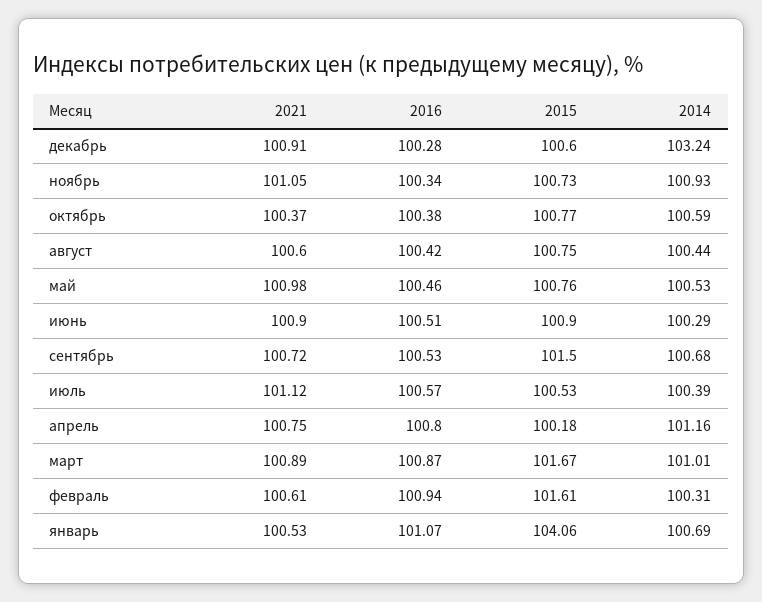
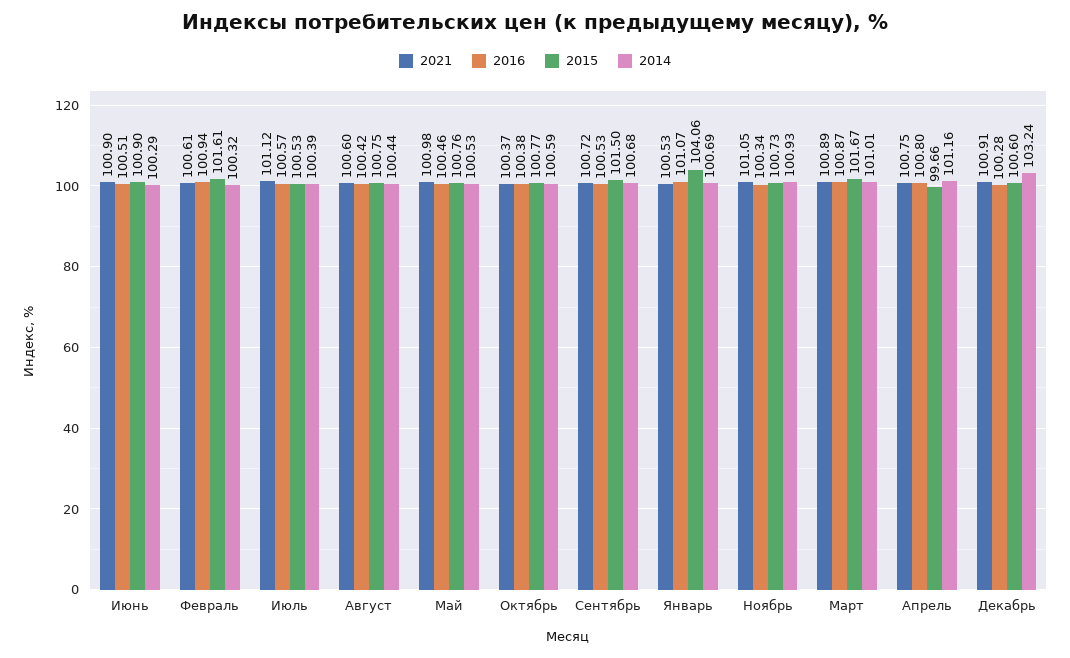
2015, апрель: 100.18 -> 99.66
2014, февраль: 100.31 -> 100.32

